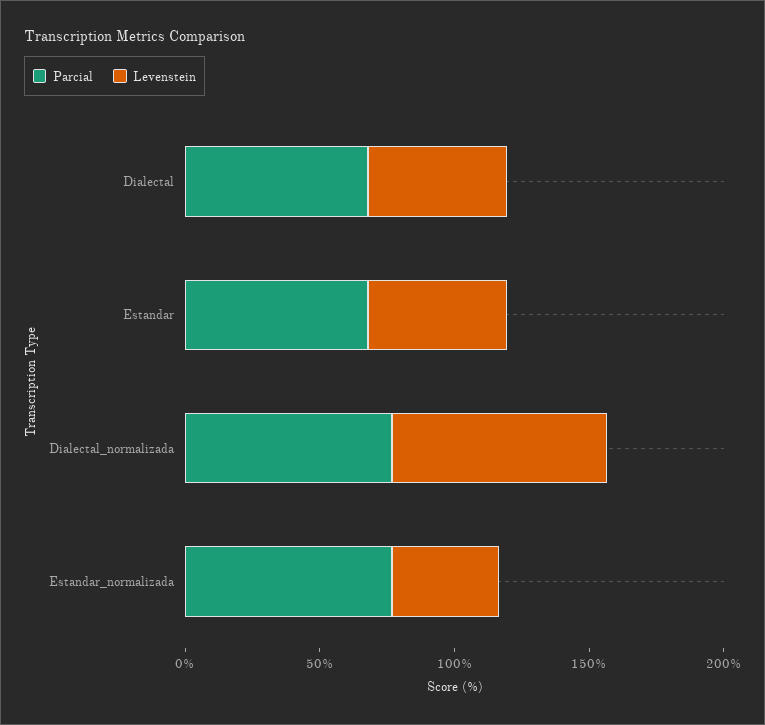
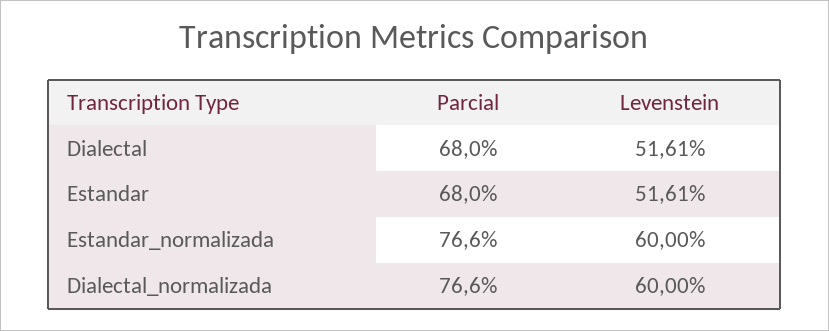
Levenstein, Dialectal_normalizada: 80 -> 60
Levenstein, Estandar_normalizada: 40 -> 60

